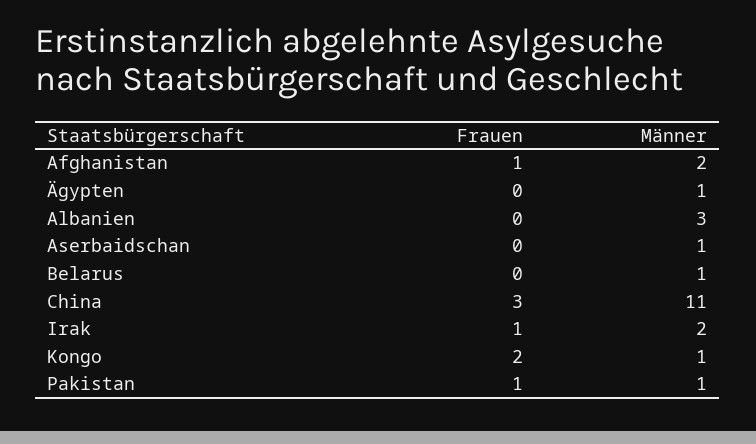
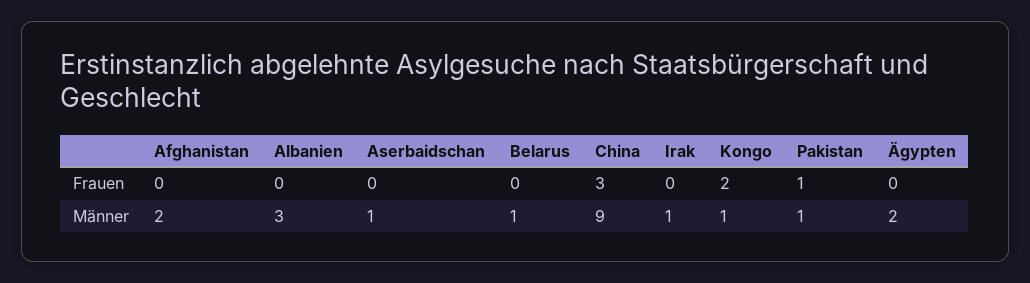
Frauen, Afghanistan: 1 -> 0
Männer, Ägypten: 1 -> 2
Männer, China: 11 -> 9
Frauen, Irak: 1 -> 0
Männer, Irak: 2 -> 1

